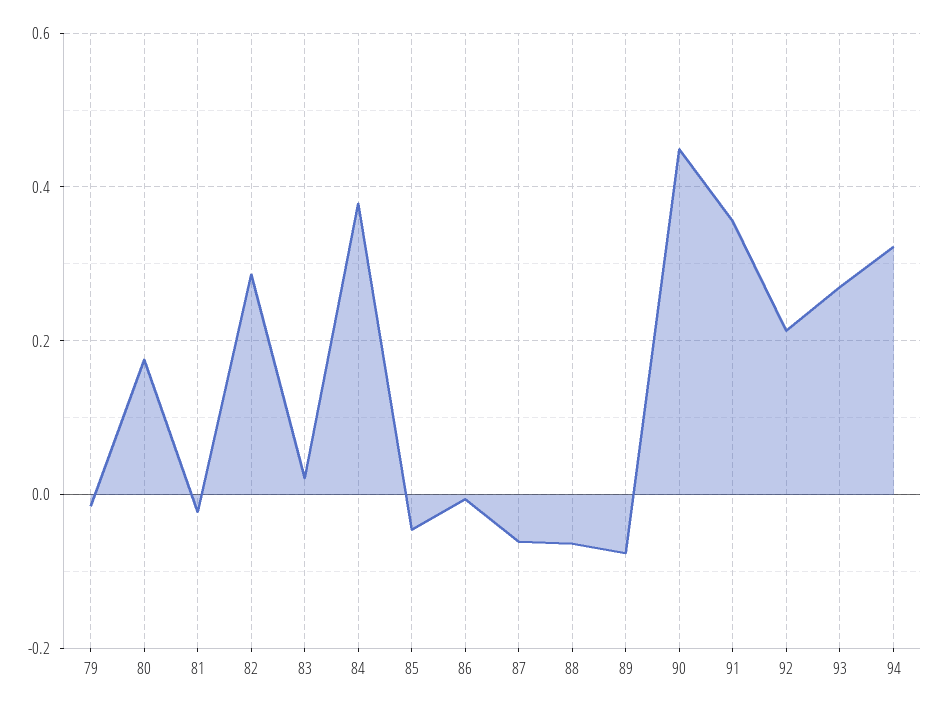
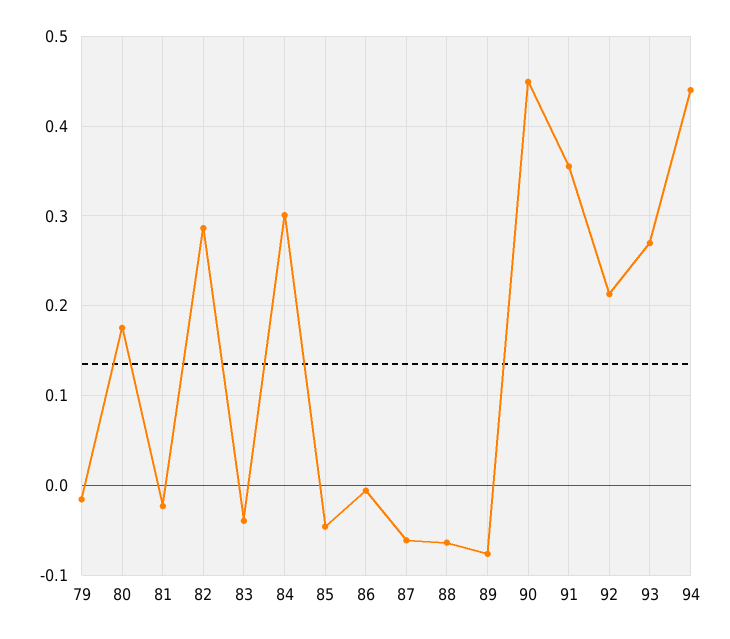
83: 0.02 -> -0.04
84: 0.38 -> 0.3
94: 0.32 -> 0.44

